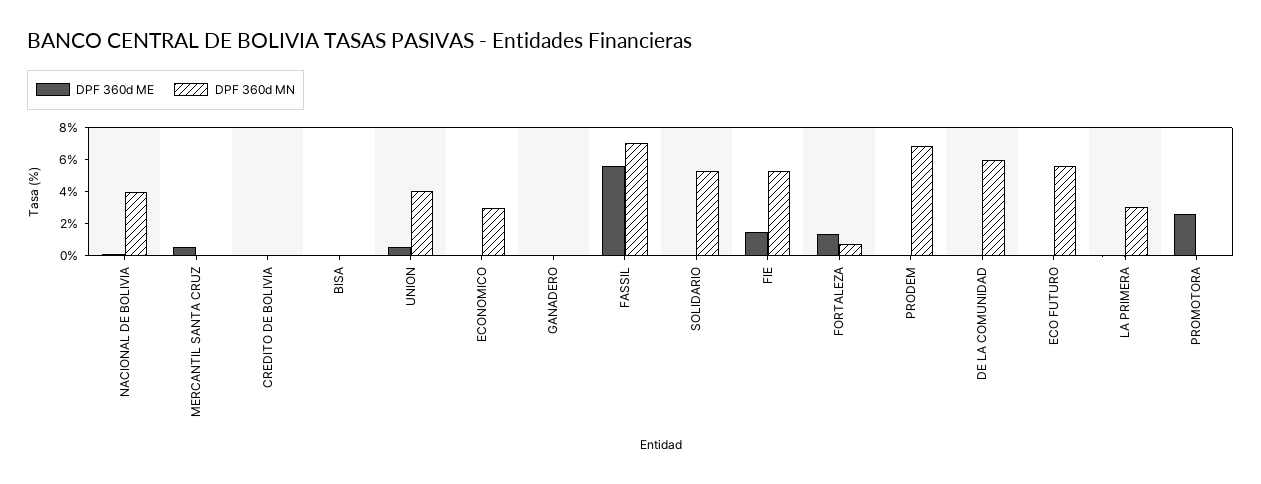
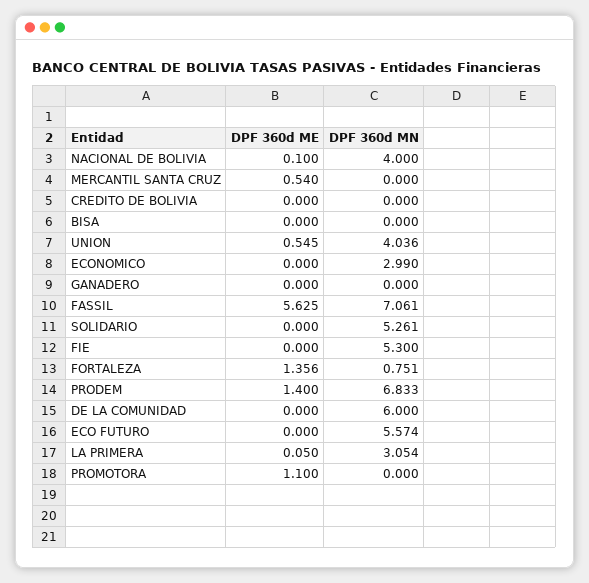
DPF 360d ME, FIE: 1.5 -> 0
DPF 360d ME, PRODEM: 0 -> 1.4
DPF 360d ME, PROMOTORA: 2.5 -> 1.1

